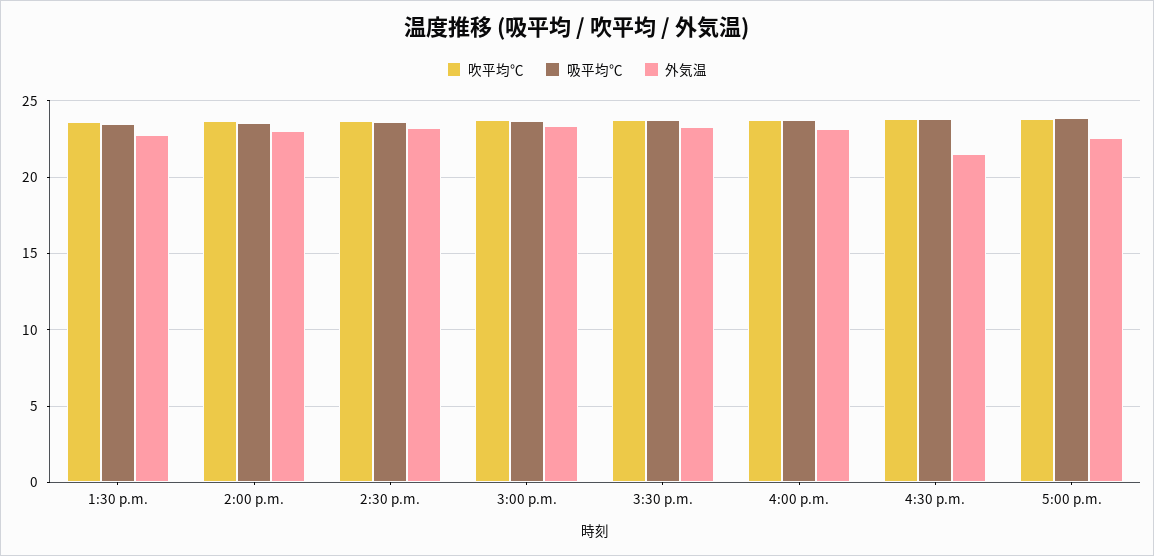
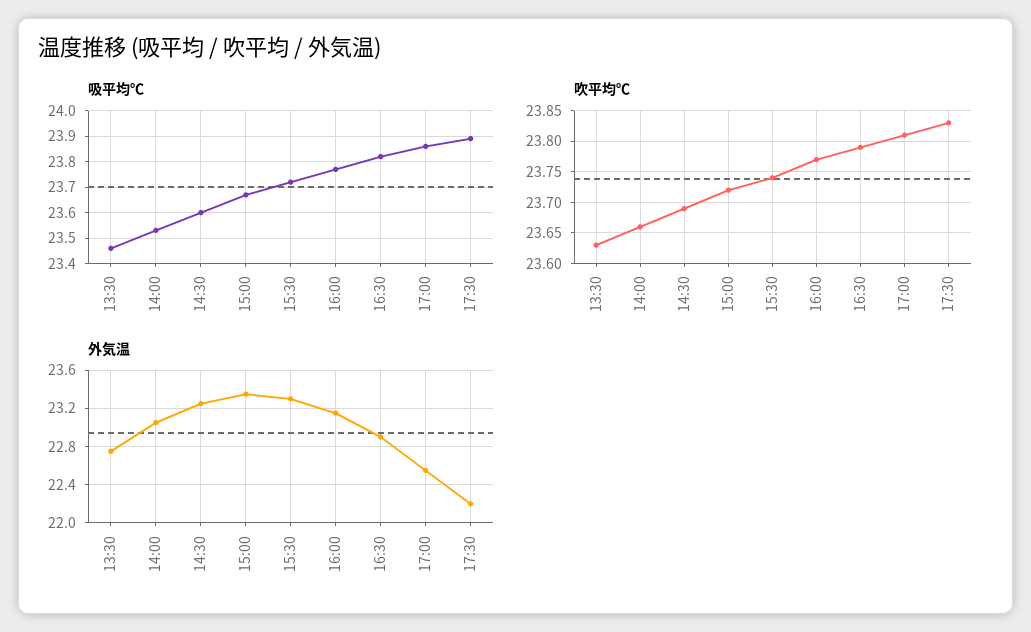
外気温, 4:30 p.m.: 21.5 -> 22.9
吸平均℃, 17:30: none -> 23.9
吹平均℃, 17:30: none -> 23.83
外気温, 17:30: none -> 22.2

